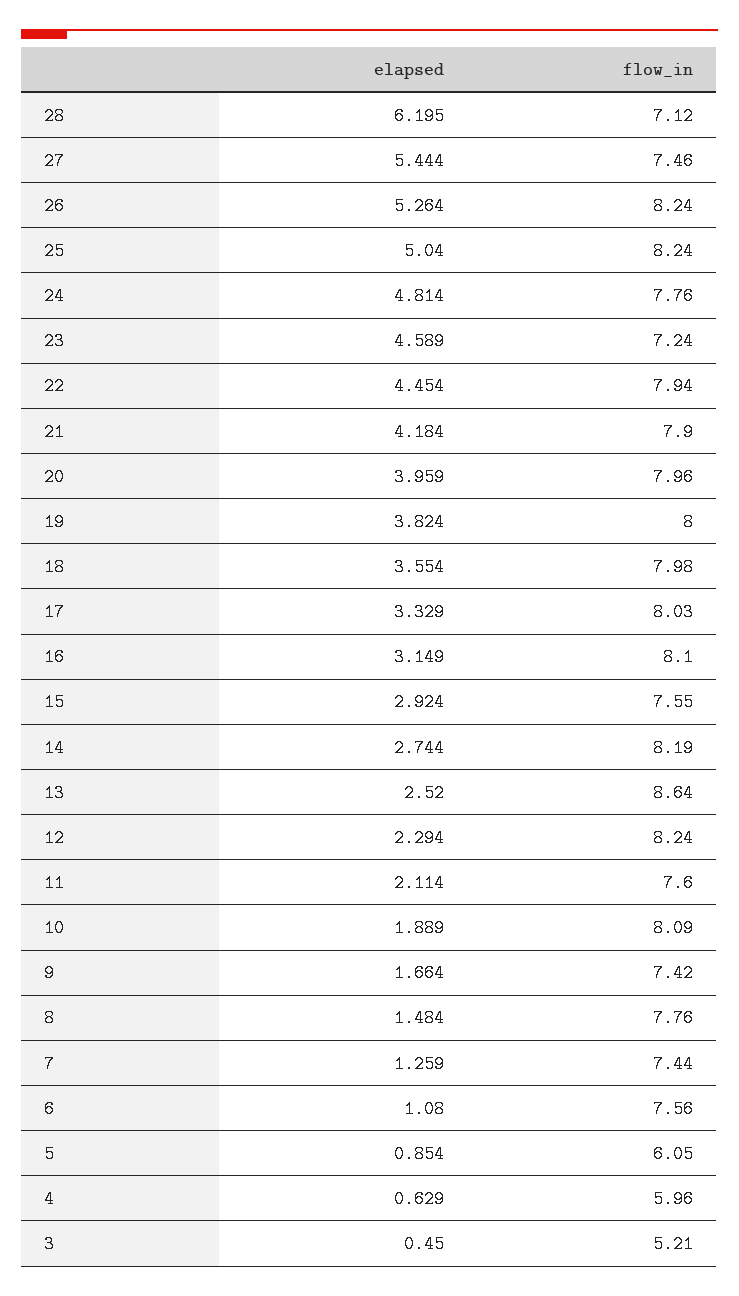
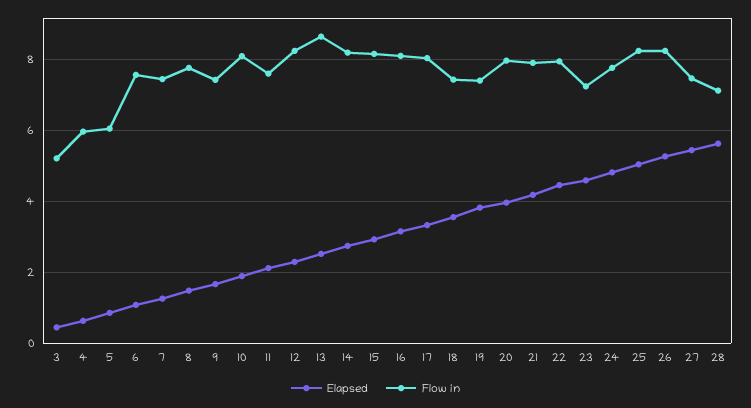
elapsed, 28: 6.195 -> 5.6
flow_in, 19: 8 -> 7.4
flow_in, 18: 7.98 -> 7.4
flow_in, 15: 7.55 -> 8.2

